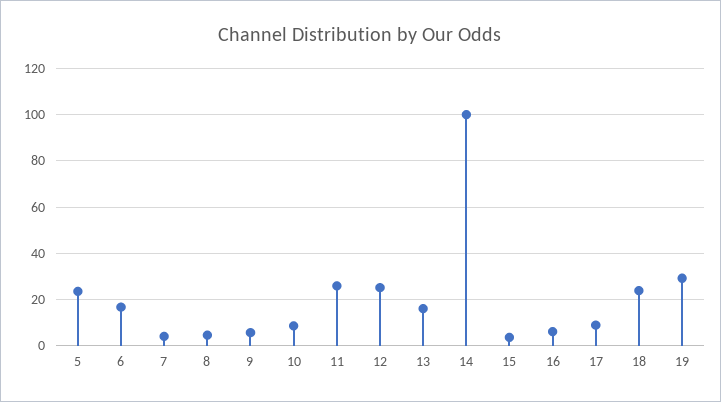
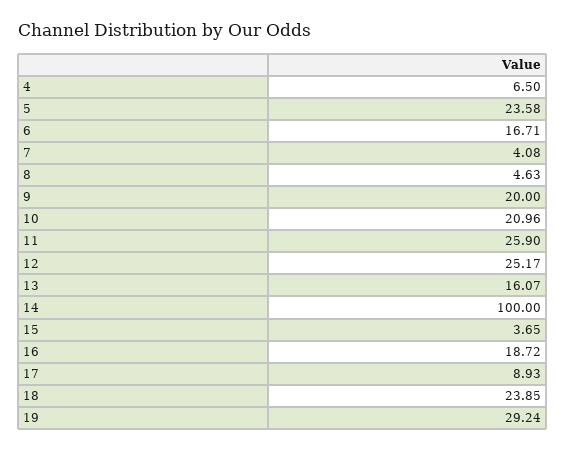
9: 5 -> 20
10: 10 -> 20.96
16: 5 -> 18.72
4: none -> 6.5

